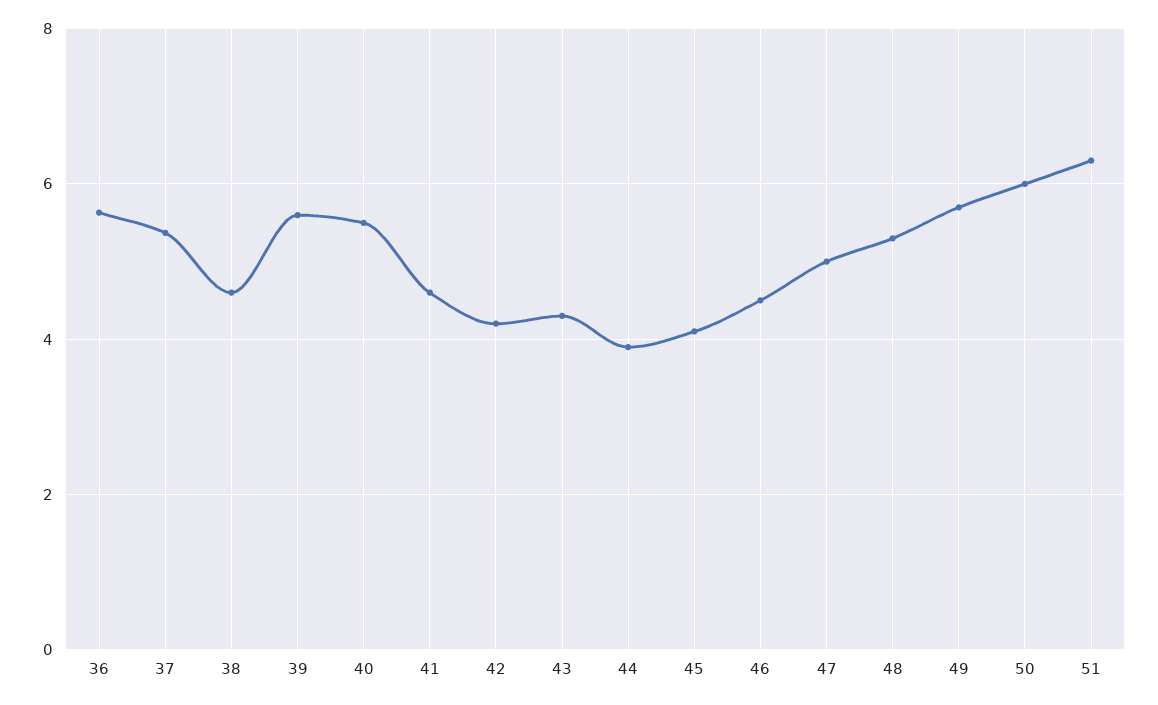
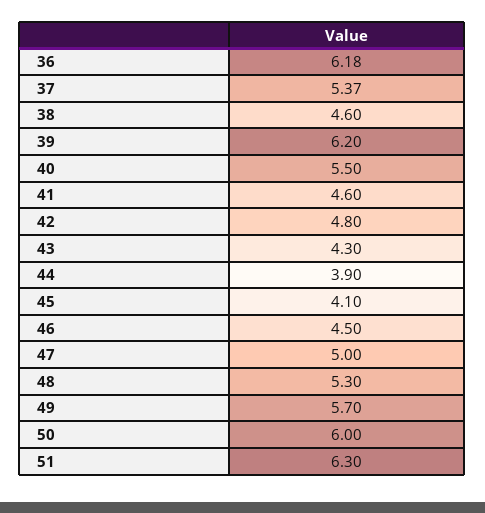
36: 5.6 -> 6.18
39: 5.6 -> 6.2
42: 4.2 -> 4.8

